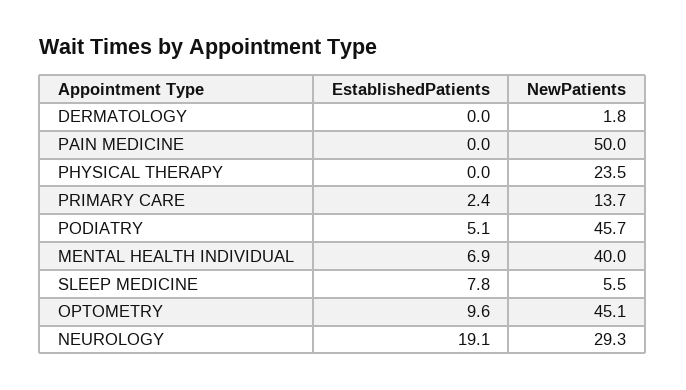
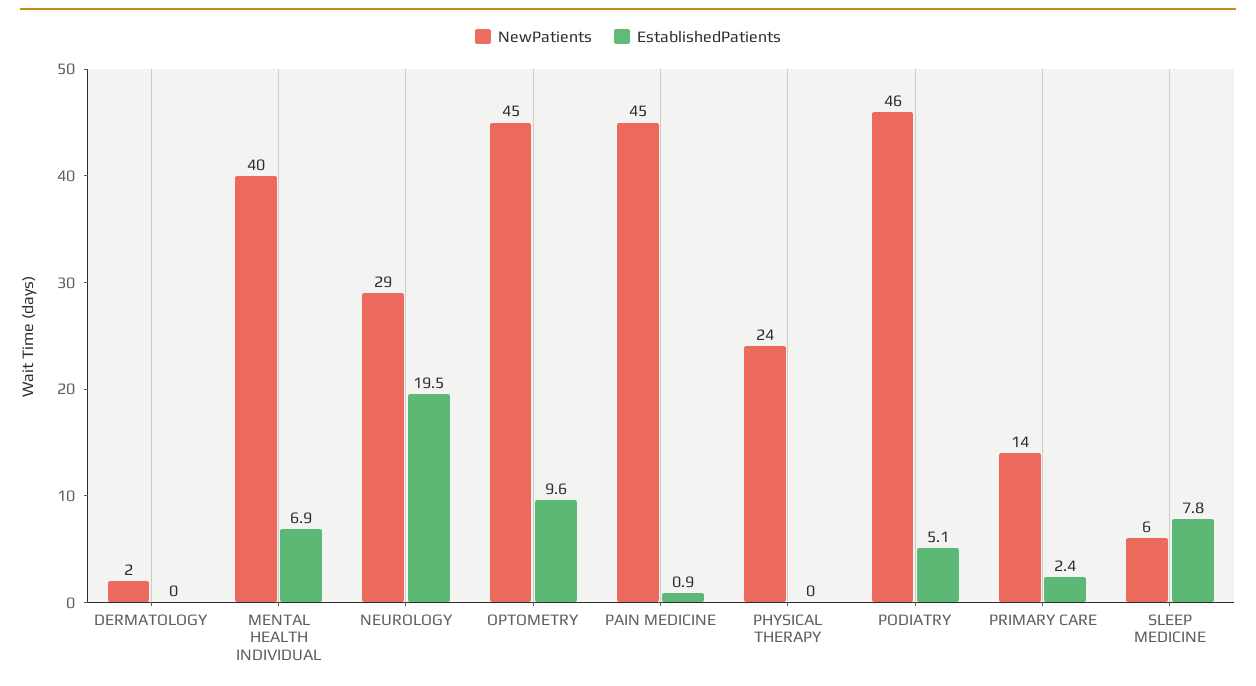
EstablishedPatients, PAIN MEDICINE: 0 -> 0.9
NewPatients, PAIN MEDICINE: 50 -> 45
EstablishedPatients, NEUROLOGY: 19.1 -> 19.5

